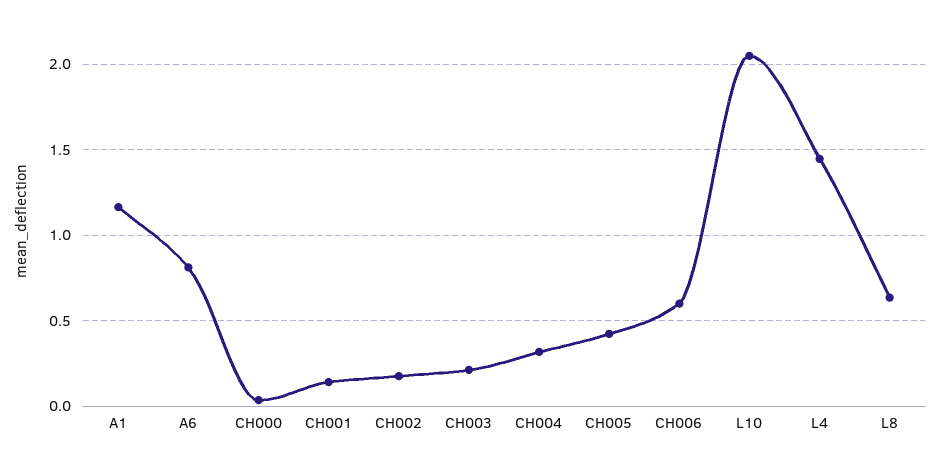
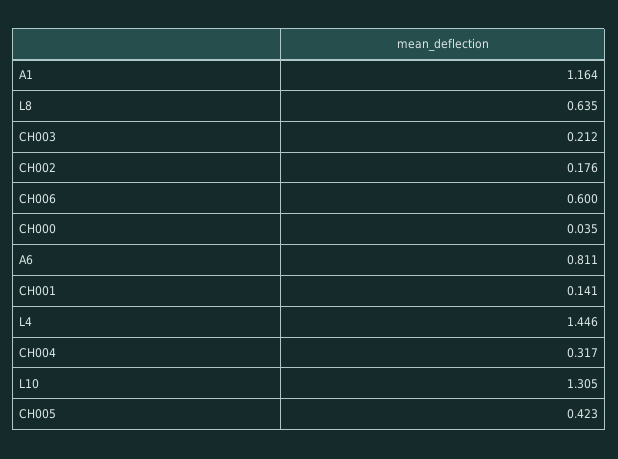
L10: 2.05 -> 1.305

